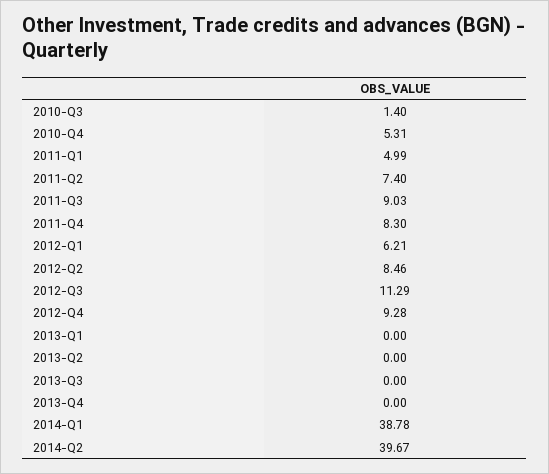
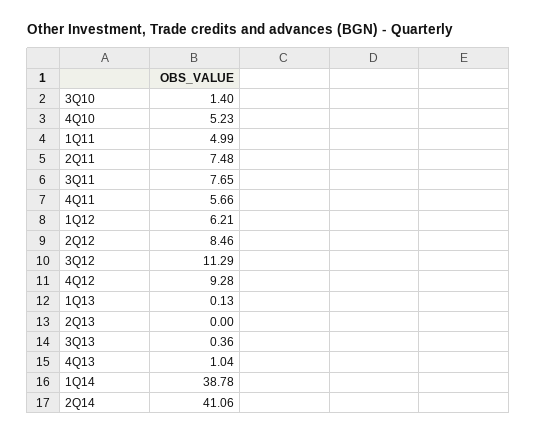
2010-Q4: 5.31 -> 5.23
2011-Q2: 7.4 -> 7.48
2011-Q3: 9.03 -> 7.65
2011-Q4: 8.3 -> 5.66
2013-Q1: 0 -> 0.13
2013-Q3: 0 -> 0.36
2013-Q4: 0 -> 1.04
2014-Q2: 39.67 -> 41.06

